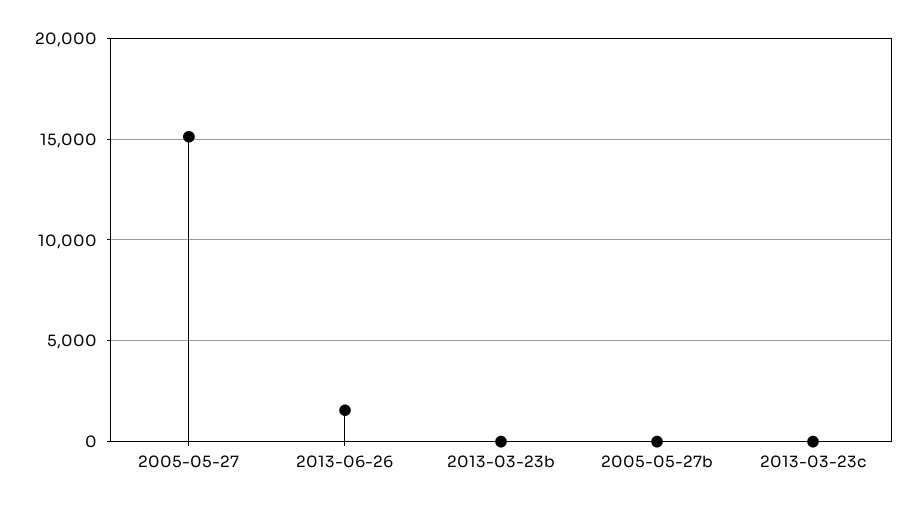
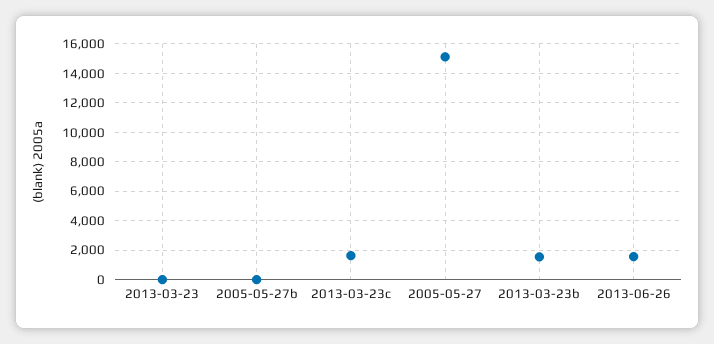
2013-03-23b: 0 -> 1500
2013-03-23c: 0 -> 1500
2013-03-23: none -> 0

